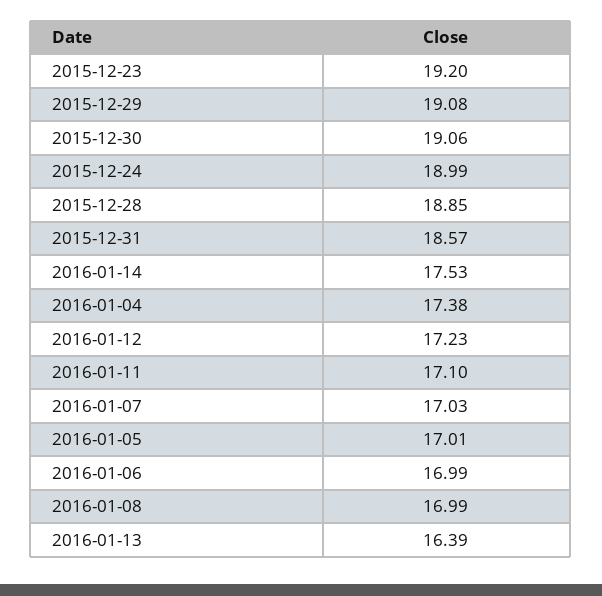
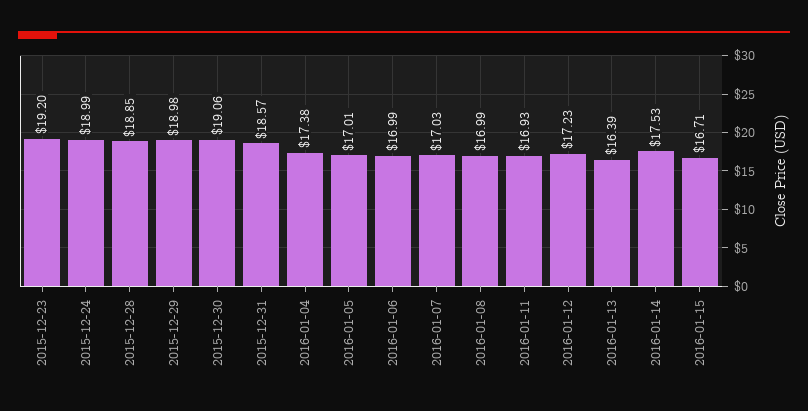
2015-12-29: 19.08 -> 18.98
2016-01-11: 17.1 -> 16.93
2016-01-15: none -> 16.71

